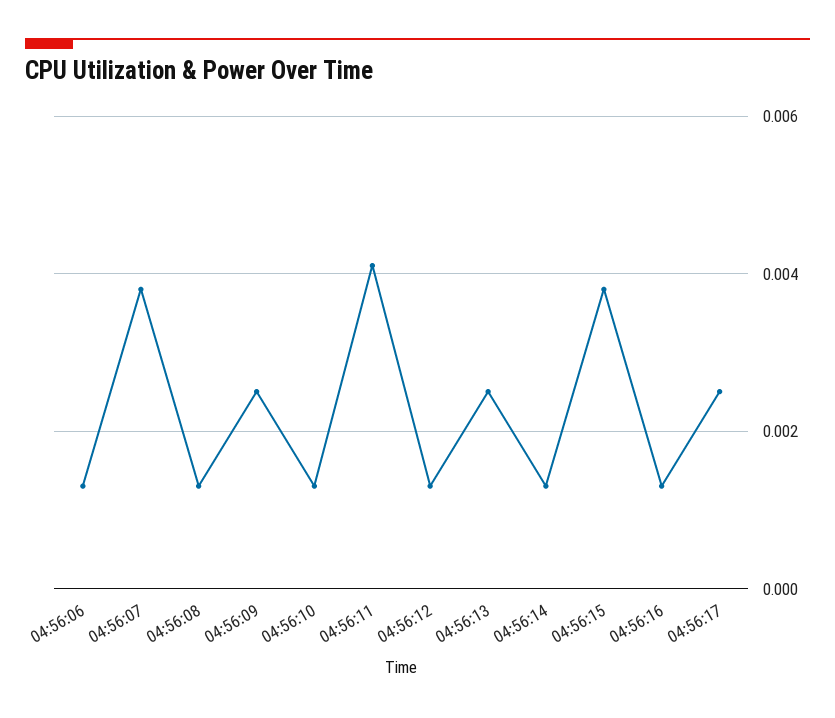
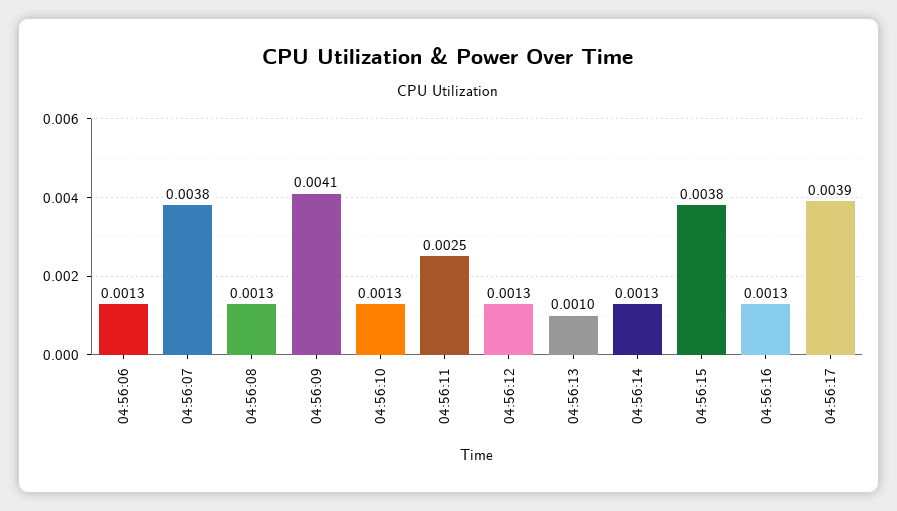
04:56:09: 0.0025 -> 0.0041
04:56:11: 0.004 -> 0.0025
04:56:13: 0.0025 -> 0.001
04:56:17: 0.0025 -> 0.0039

